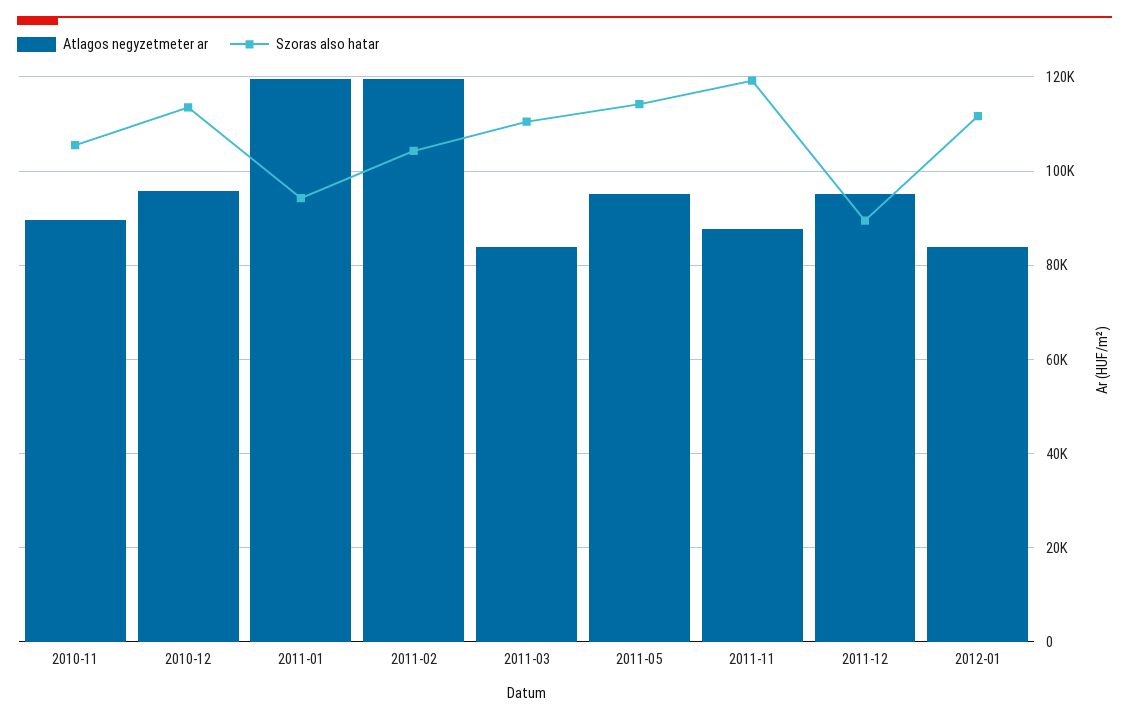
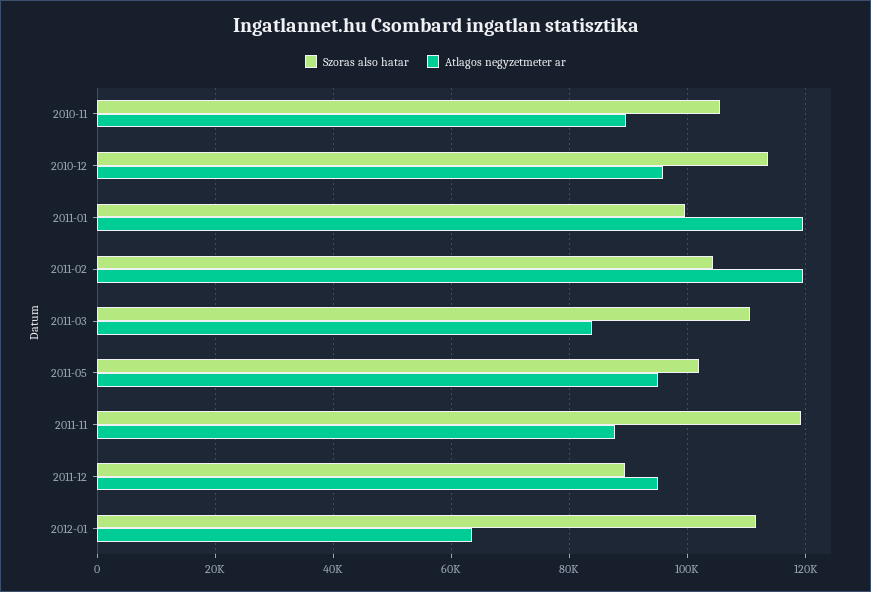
Szoras also hatar, 2011-01: 94000 -> 100000
Szoras also hatar, 2011-05: 114000 -> 102000
Atlagos negyzetmeter ar, 2012-01: 84000 -> 64000

